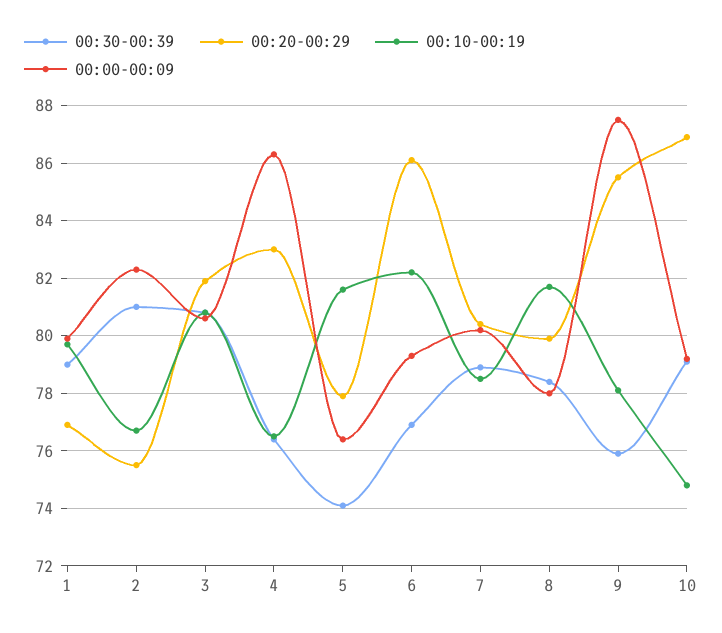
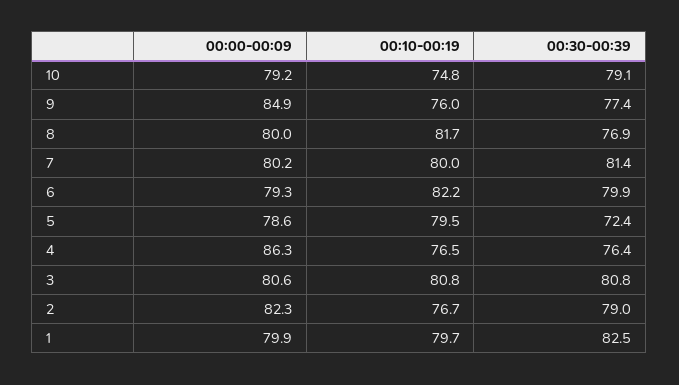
00:30-00:39, 1: 79 -> 82.5
00:20-00:29, 1: 77 -> none
00:30-00:39, 2: 81 -> 79
00:20-00:29, 2: 75.5 -> none
00:20-00:29, 3: 82 -> none
00:20-00:29, 4: 83 -> none
00:30-00:39, 5: 74 -> 72.4
00:20-00:29, 5: 78 -> none
00:10-00:19, 5: 81.5 -> 79.5
00:00-00:09, 5: 76.5 -> 78.6
00:30-00:39, 6: 77 -> 79.9
00:20-00:29, 6: 86 -> none
00:30-00:39, 7: 79 -> 81.4
00:20-00:29, 7: 80.5 -> none
00:10-00:19, 7: 78.5 -> 80
00:30-00:39, 8: 78.5 -> 76.9
00:20-00:29, 8: 80 -> none
00:00-00:09, 8: 78 -> 80
00:30-00:39, 9: 76 -> 77.4
00:20-00:29, 9: 85.5 -> none
00:10-00:19, 9: 78 -> 76
00:00-00:09, 9: 87.5 -> 84.9
00:20-00:29, 10: 87 -> none

